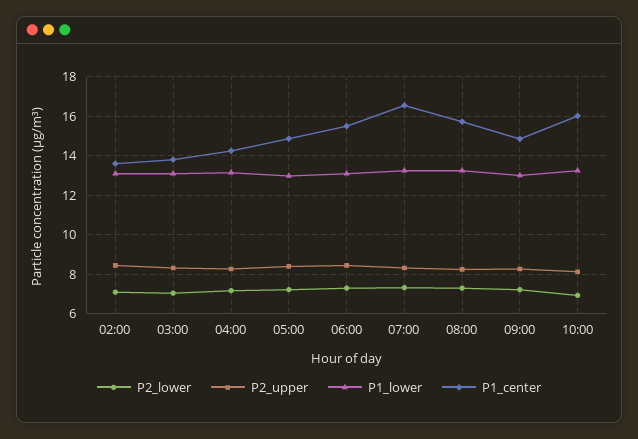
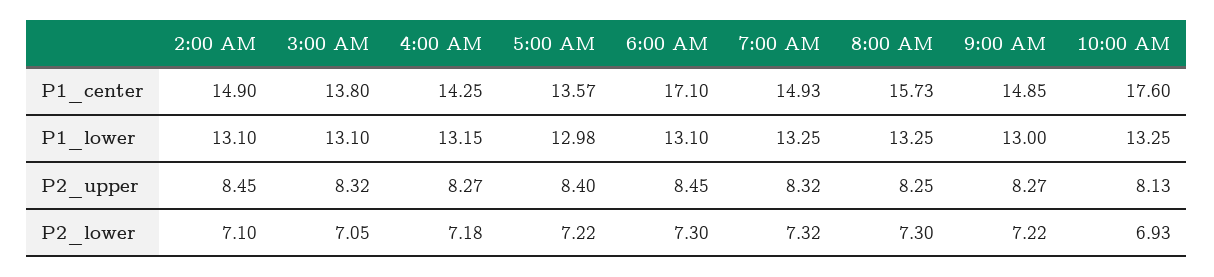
P1_center, 02:00: 13.5 -> 14.9
P1_center, 05:00: 15 -> 13.57
P1_center, 06:00: 15.5 -> 17.1
P1_center, 07:00: 16.5 -> 14.93
P1_center, 10:00: 16 -> 17.6

